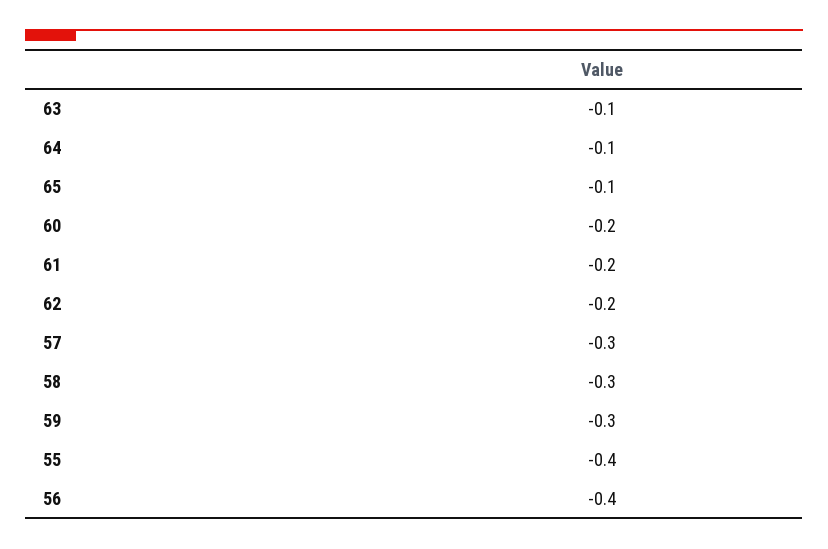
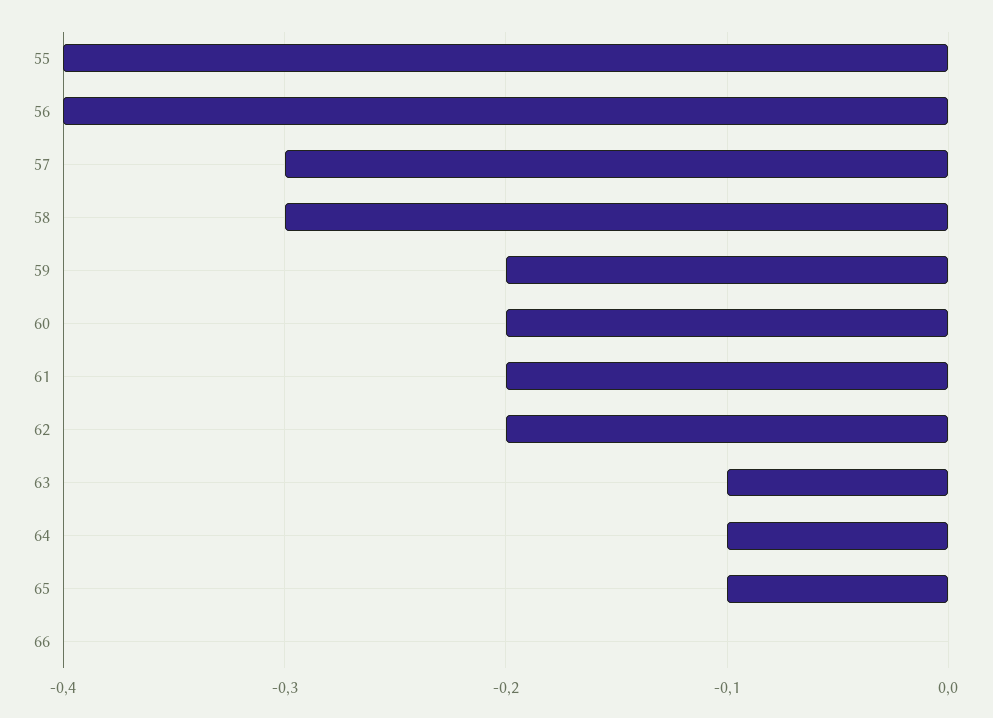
59: -0.3 -> -0.2
66: none -> 0

